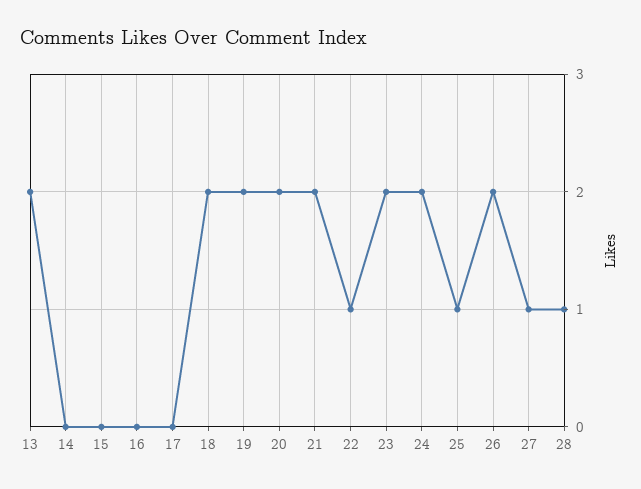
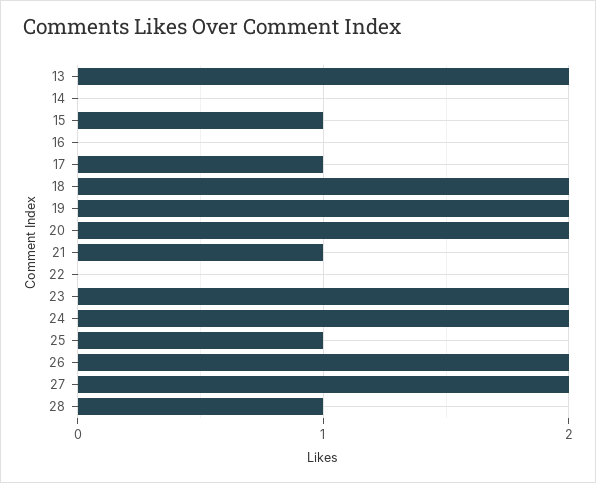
15: 0 -> 1
17: 0 -> 1
21: 2 -> 1
22: 1 -> 0
27: 1 -> 2

